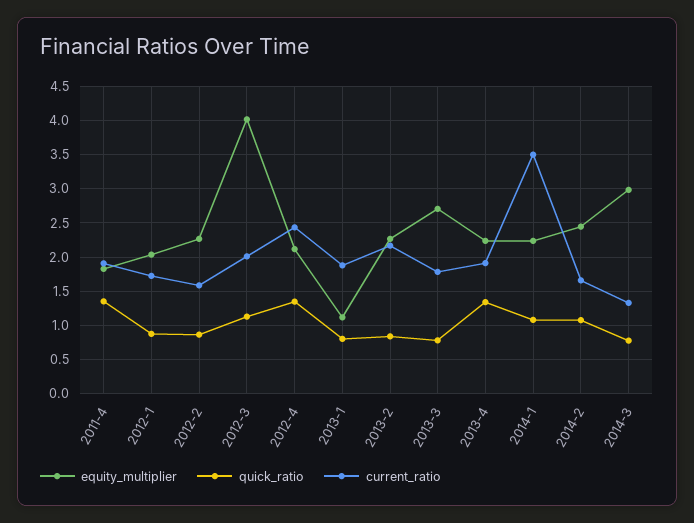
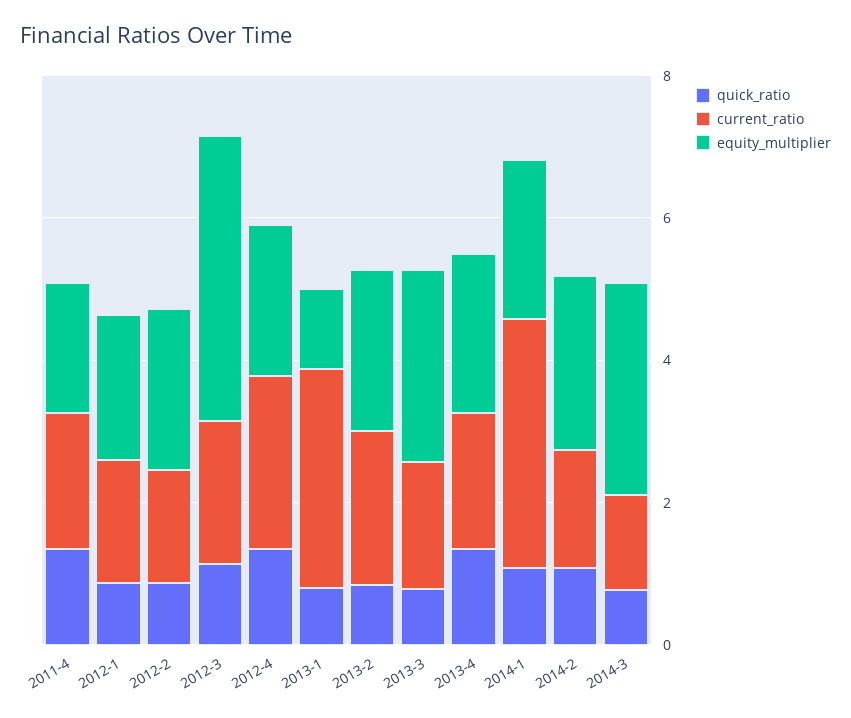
current_ratio, 2013-1: 1.9 -> 3

